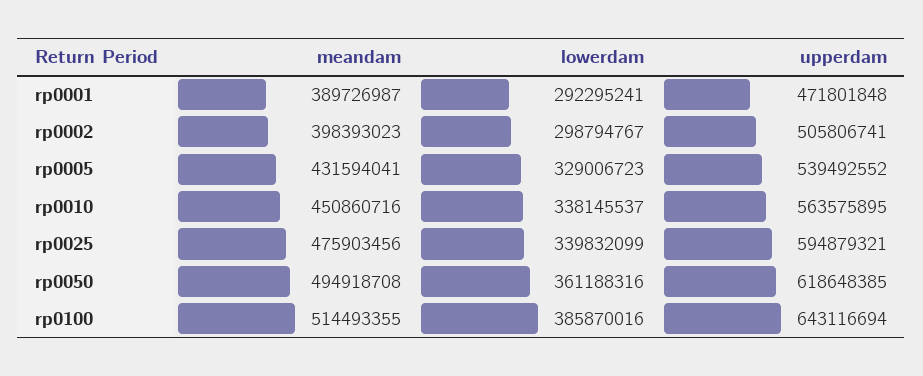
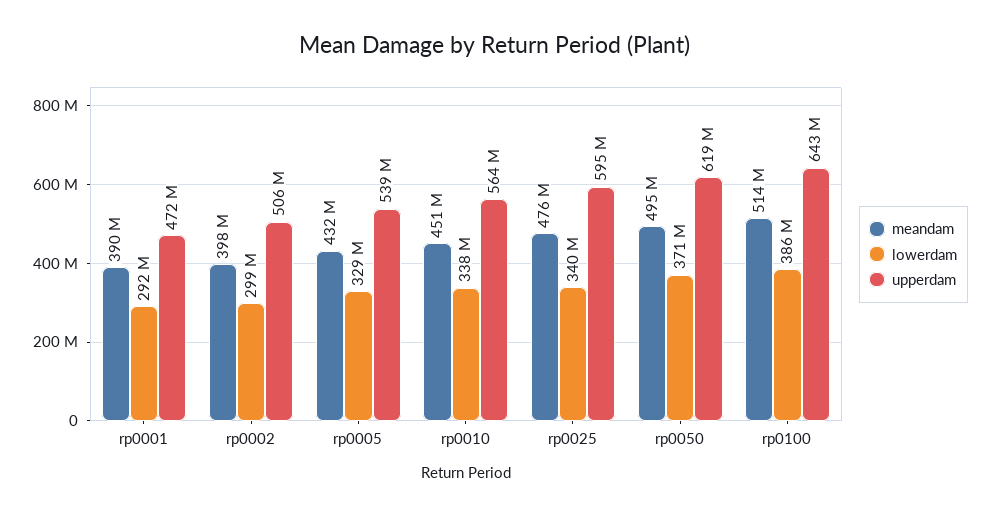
lowerdam, rp0050: 361188316 -> 371000000

